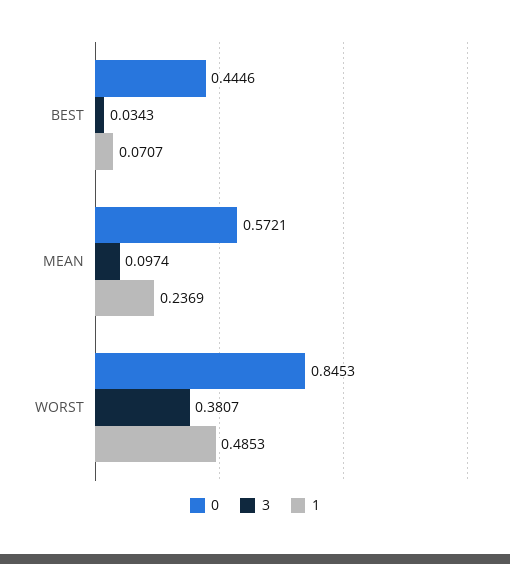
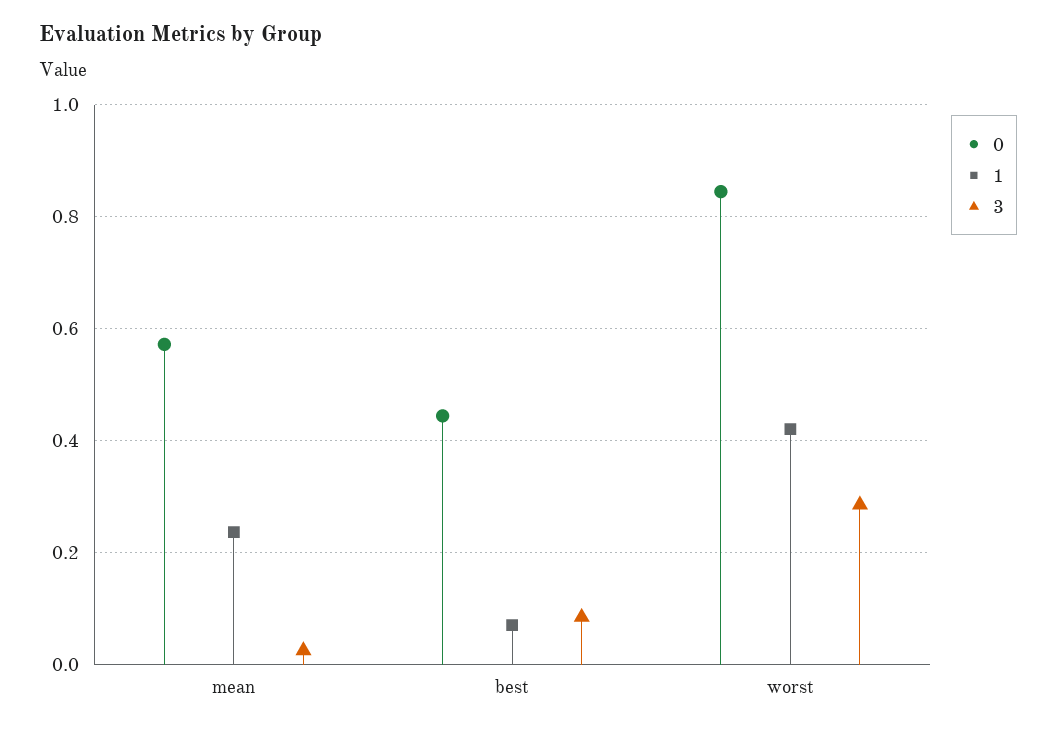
3, BEST: 0.0343 -> 0.08
3, MEAN: 0.0974 -> 0.02
3, WORST: 0.3807 -> 0.28
1, WORST: 0.4853 -> 0.42

